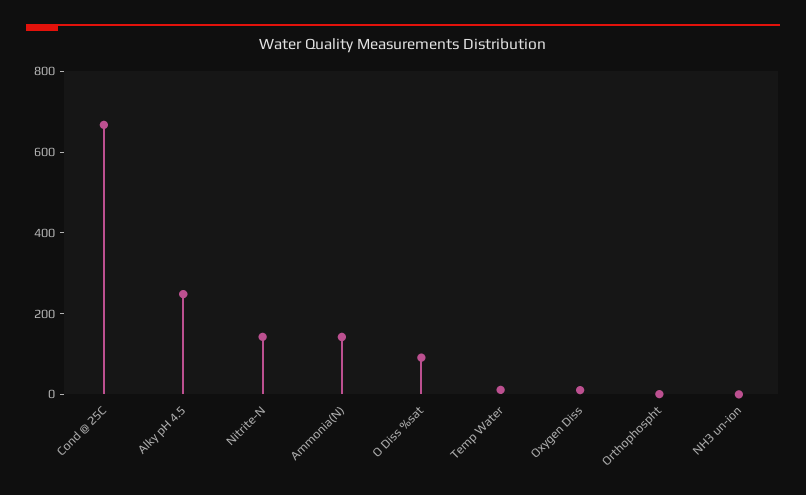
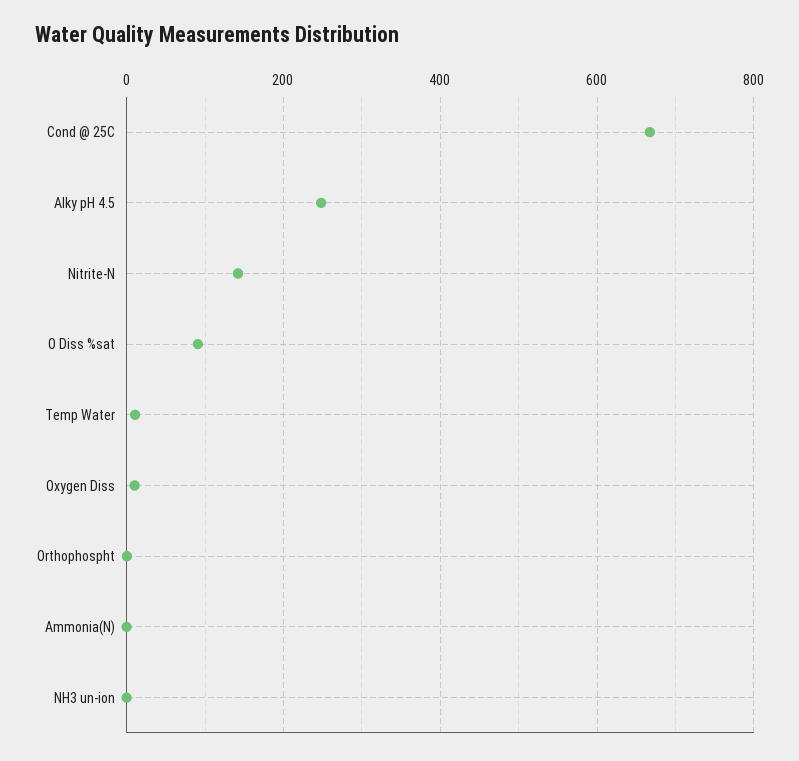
Ammonia(N): 150 -> 0

